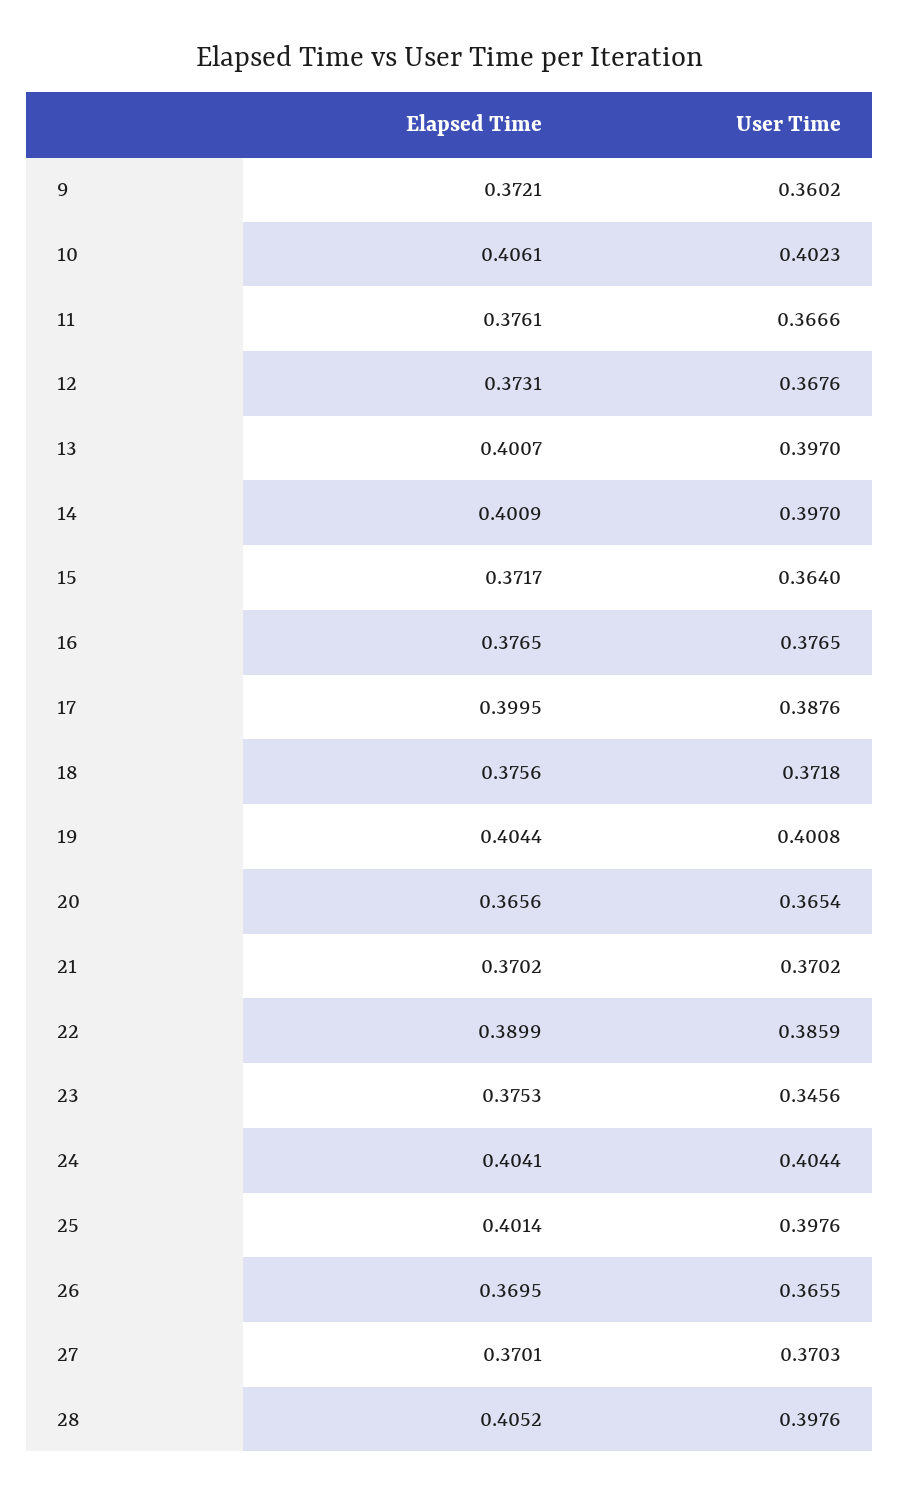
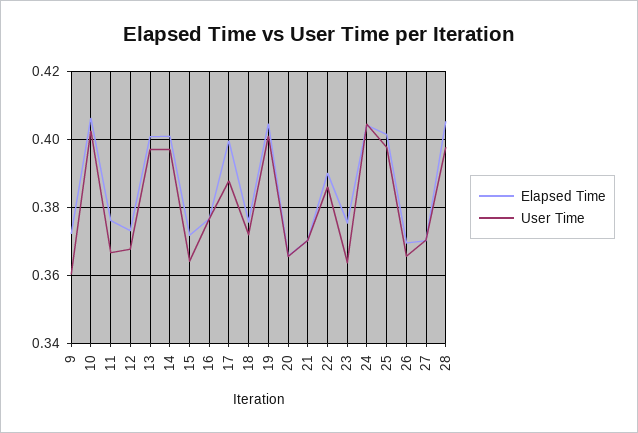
User Time, 23: 0.3456 -> 0.364

